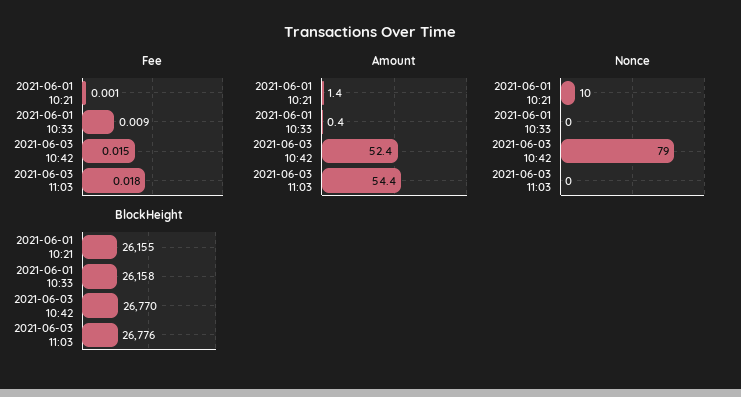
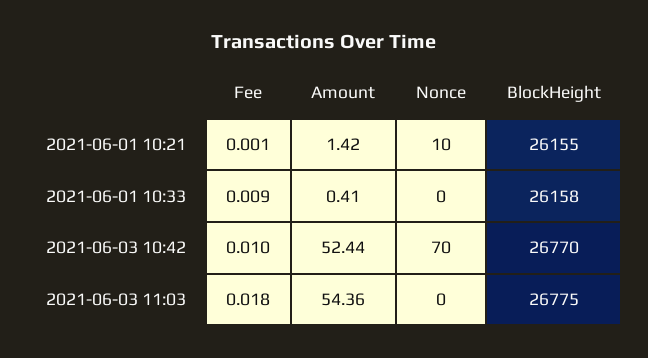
Fee, 2021-06-03 10:42: 0.015 -> 0.01
Nonce, 2021-06-03 10:42: 79 -> 70
BlockHeight, 2021-06-03 11:03: 26776 -> 26775

